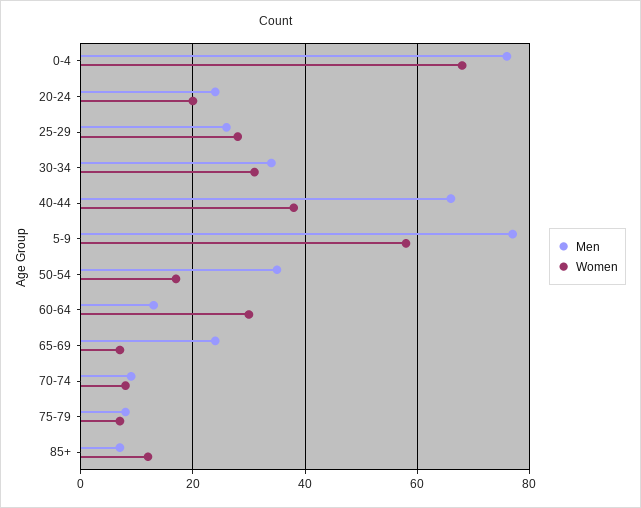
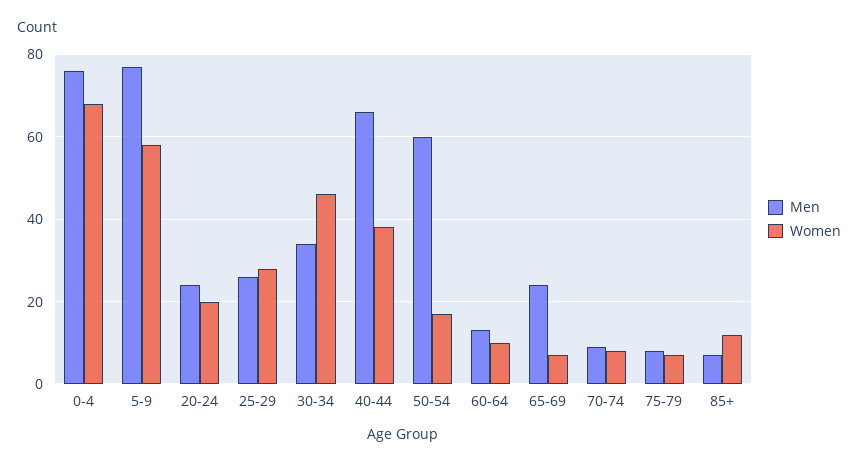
Women, 30-34: 30 -> 45
Men, 50-54: 35 -> 60
Women, 60-64: 30 -> 10

